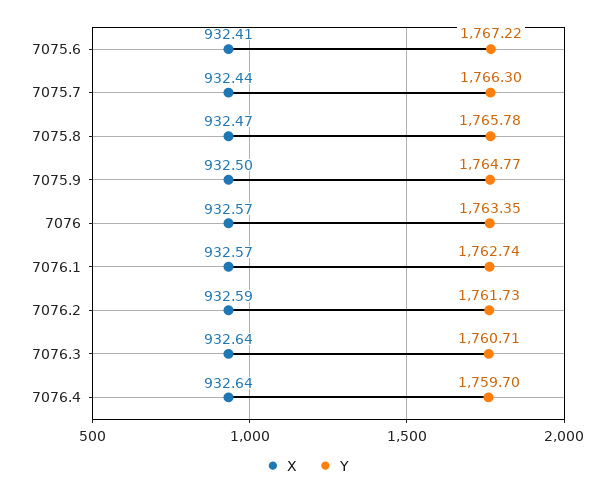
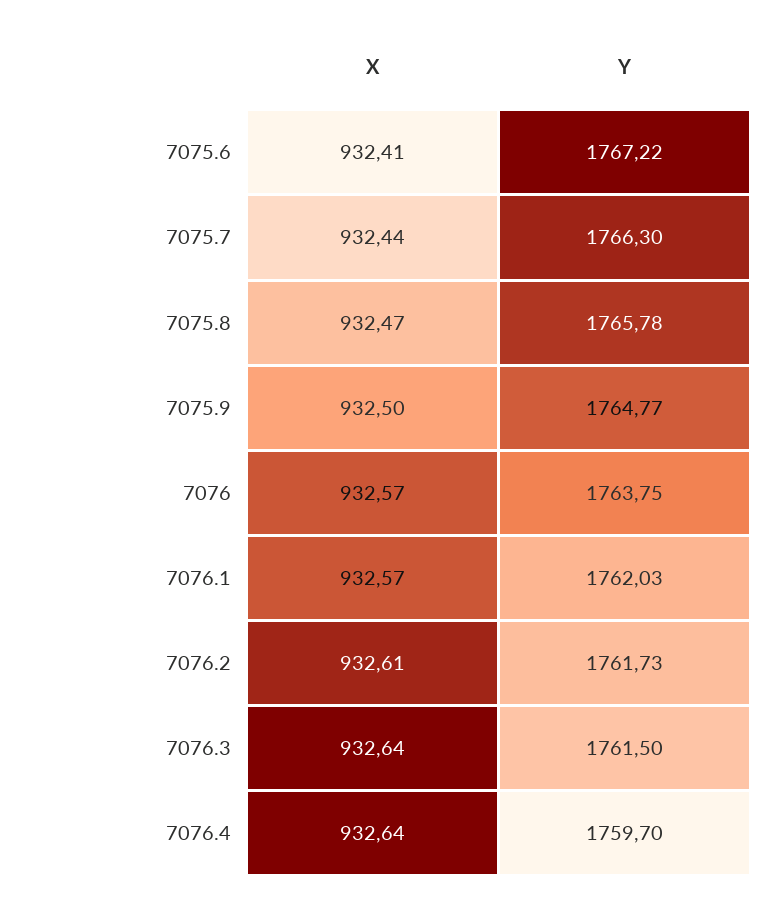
Y, 7076: 1763.35 -> 1763.75
Y, 7076.1: 1762.74 -> 1762.03
X, 7076.2: 932.59 -> 932.61
Y, 7076.3: 1760.71 -> 1761.5

